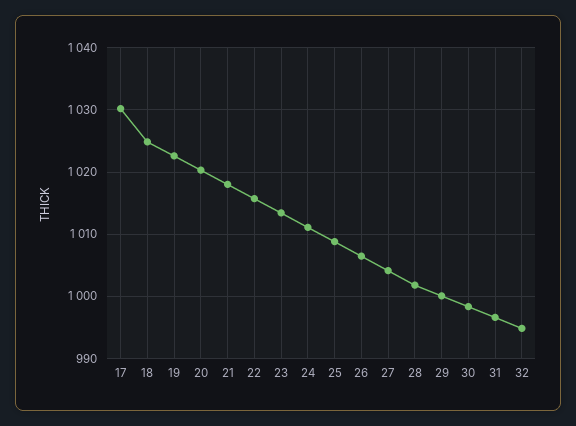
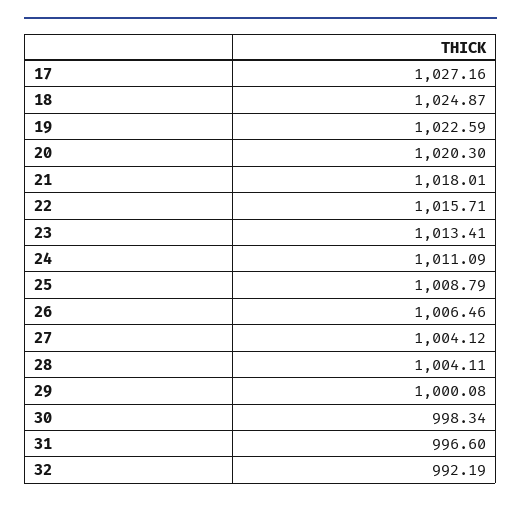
17: 1030 -> 1027.16
28: 1002 -> 1004.11
32: 995 -> 992.19

